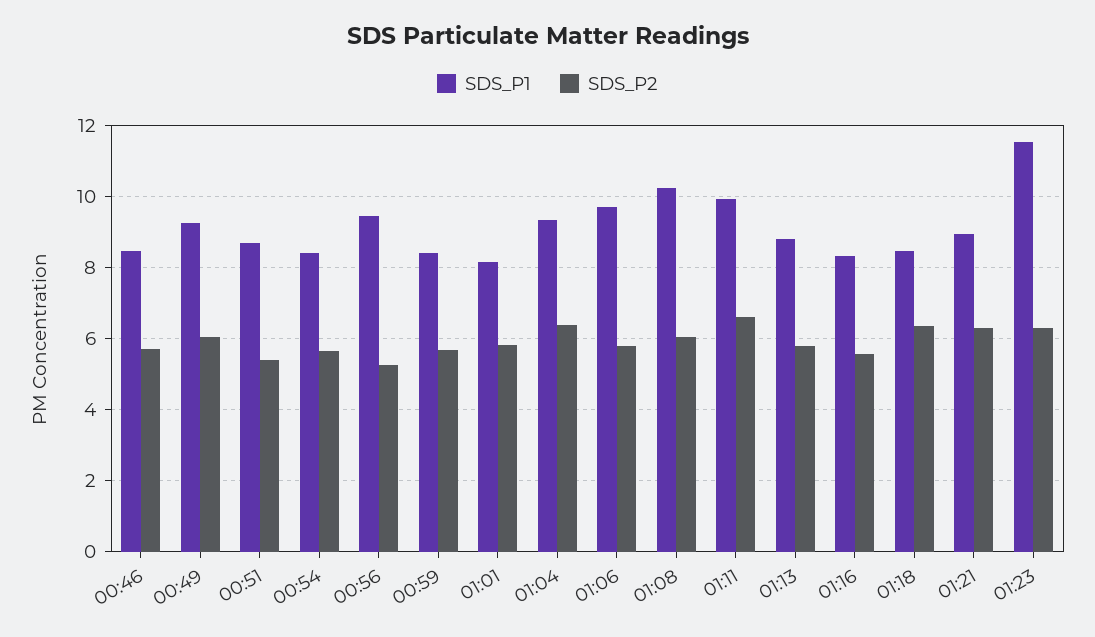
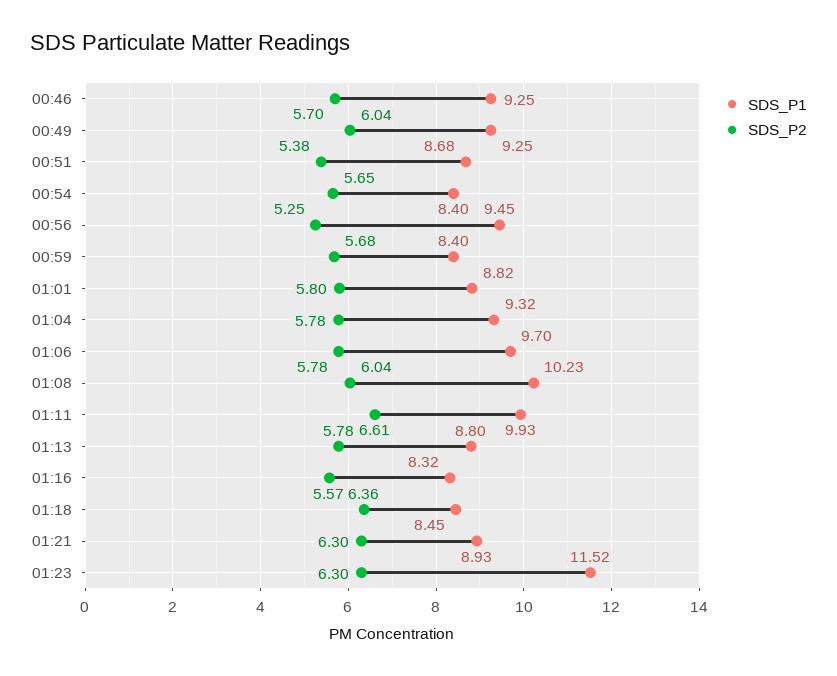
SDS_P1, 00:46: 8.4 -> 9.25
SDS_P1, 01:01: 8.2 -> 8.82
SDS_P2, 01:04: 6.4 -> 5.78

